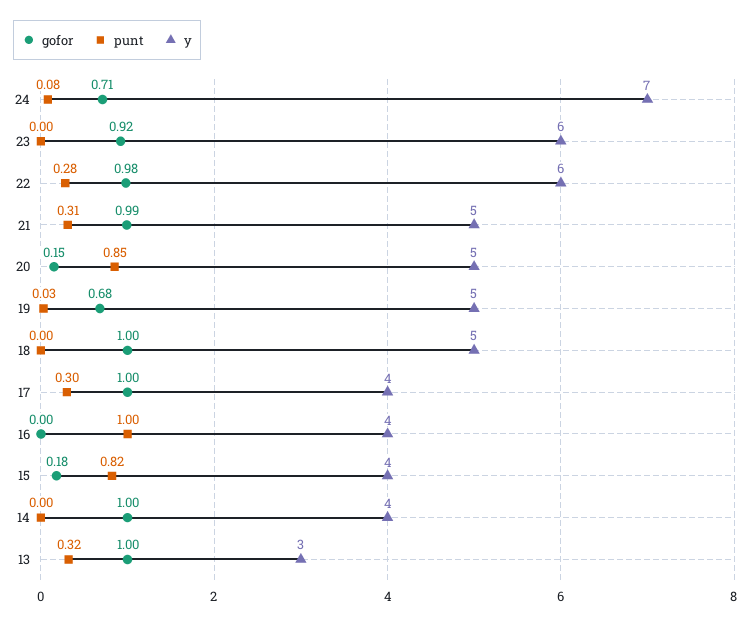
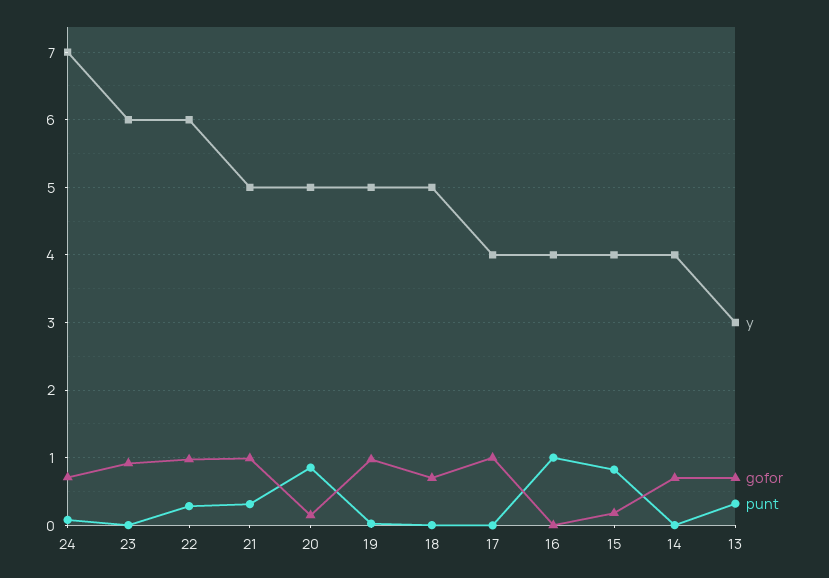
gofor, 19: 0.68 -> 1
gofor, 18: 1 -> 0.7
punt, 17: 0.3 -> 0
gofor, 14: 1 -> 0.7
gofor, 13: 1 -> 0.7

